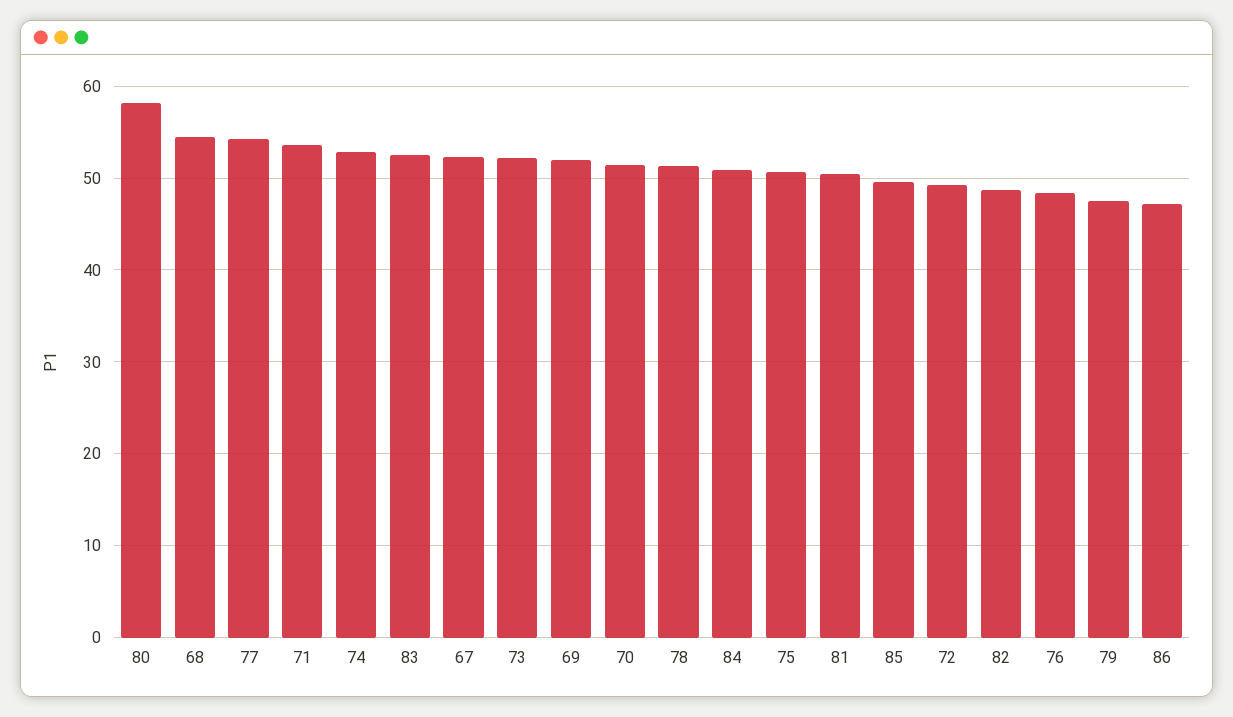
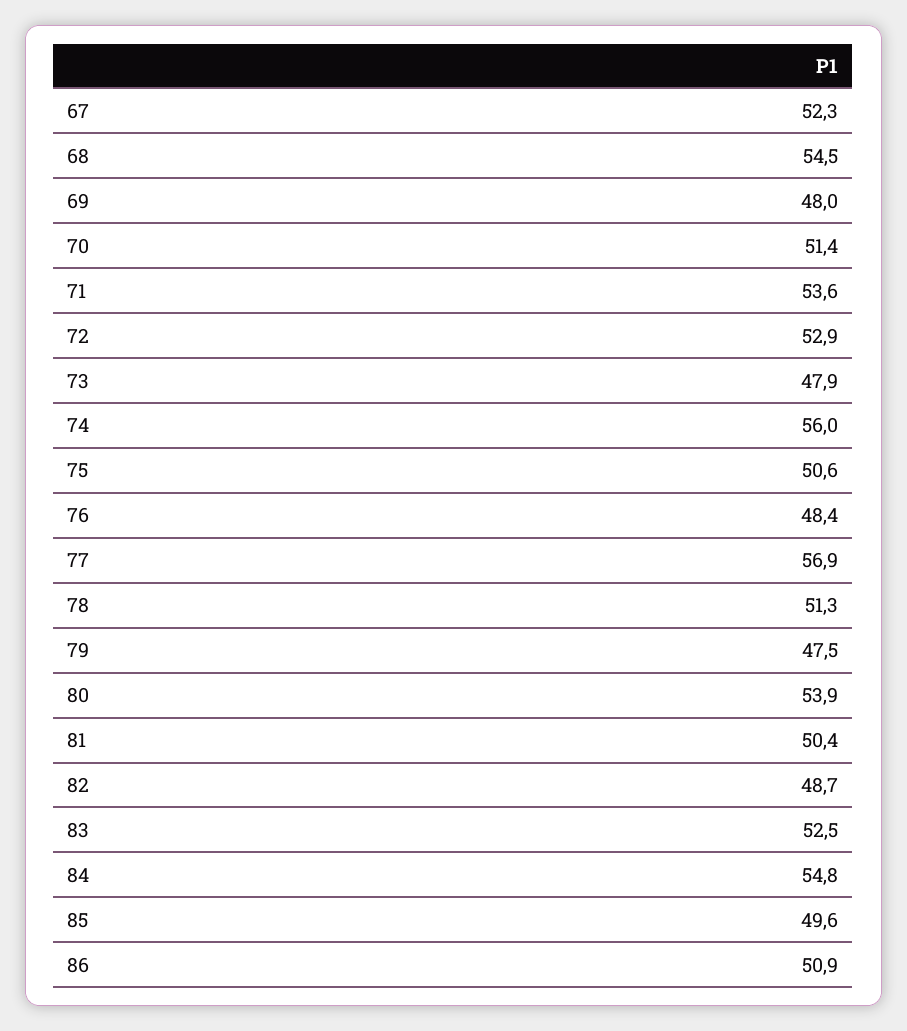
80: 58 -> 53.9
77: 54 -> 56.9
74: 53 -> 56
73: 52 -> 47.9
69: 52 -> 48
84: 51 -> 54.8
72: 49 -> 52.9
86: 47 -> 50.9

